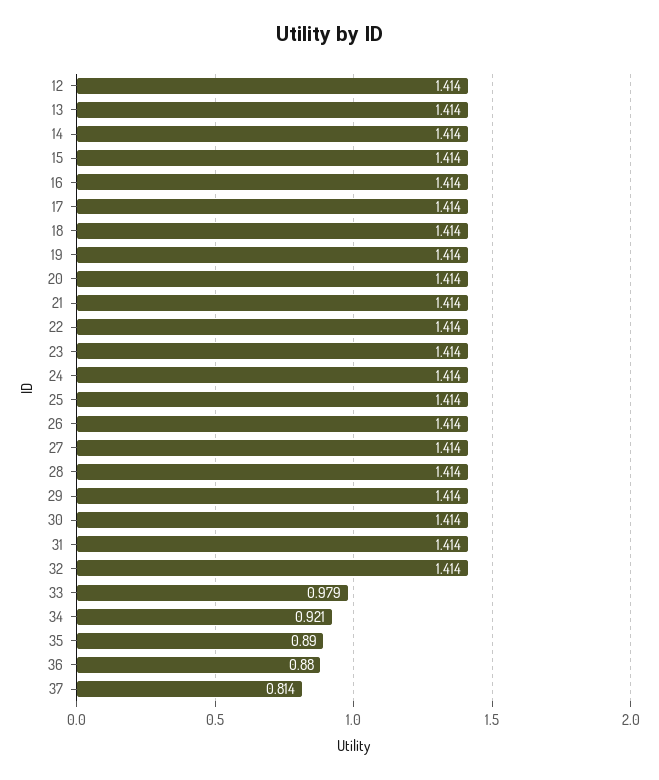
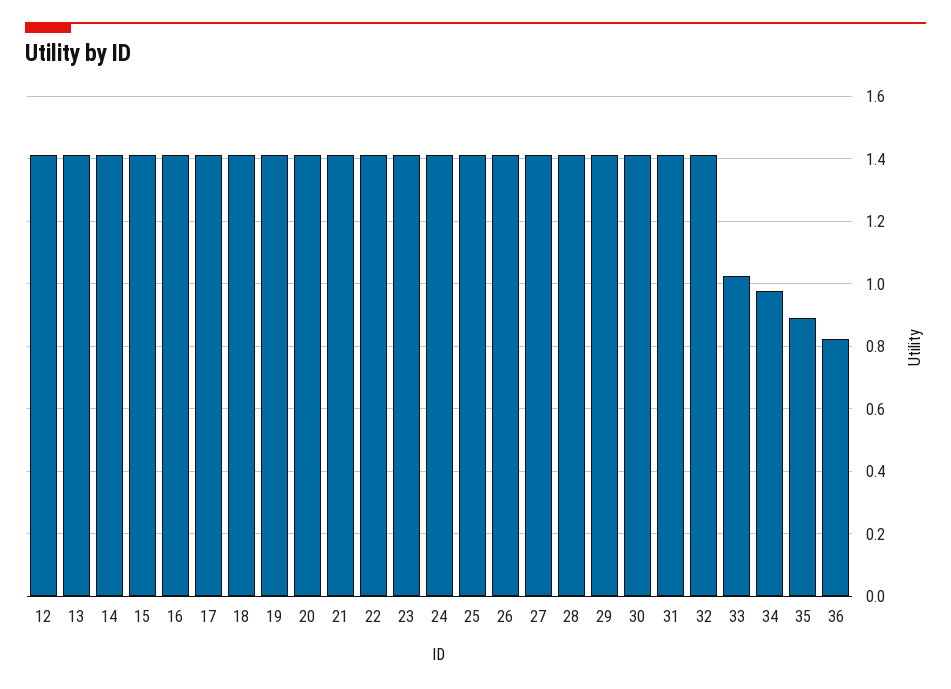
33: 0.979 -> 1.02
34: 0.921 -> 0.98
36: 0.88 -> 0.82
37: 0.814 -> none

